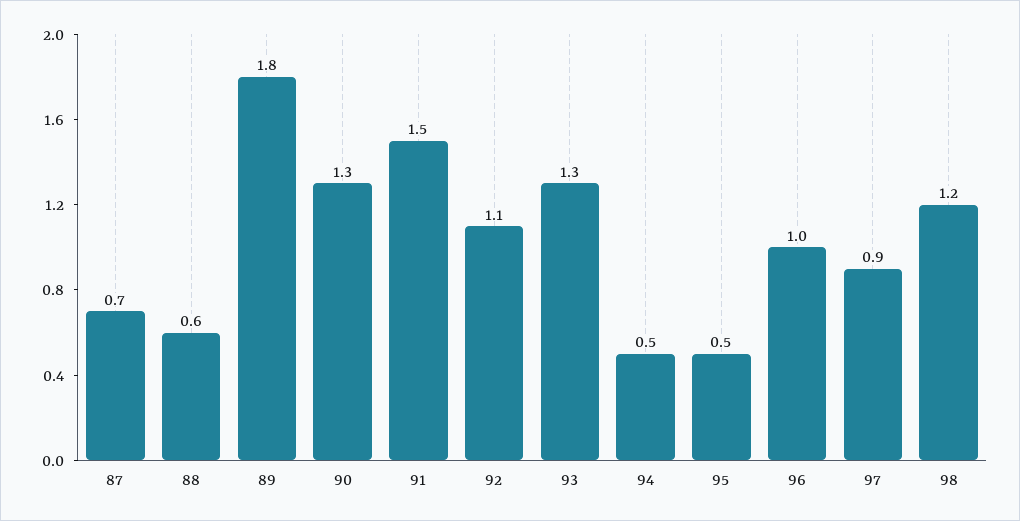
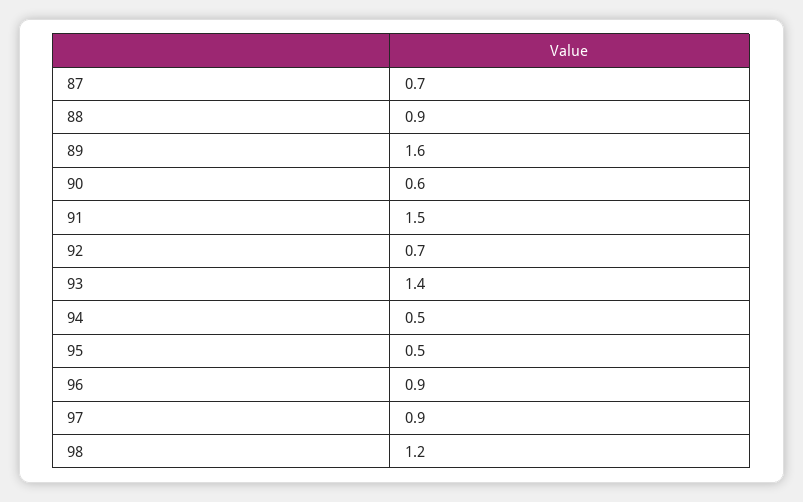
88: 0.6 -> 0.9
89: 1.8 -> 1.6
90: 1.3 -> 0.6
92: 1.1 -> 0.7
93: 1.3 -> 1.4
96: 1 -> 0.9

